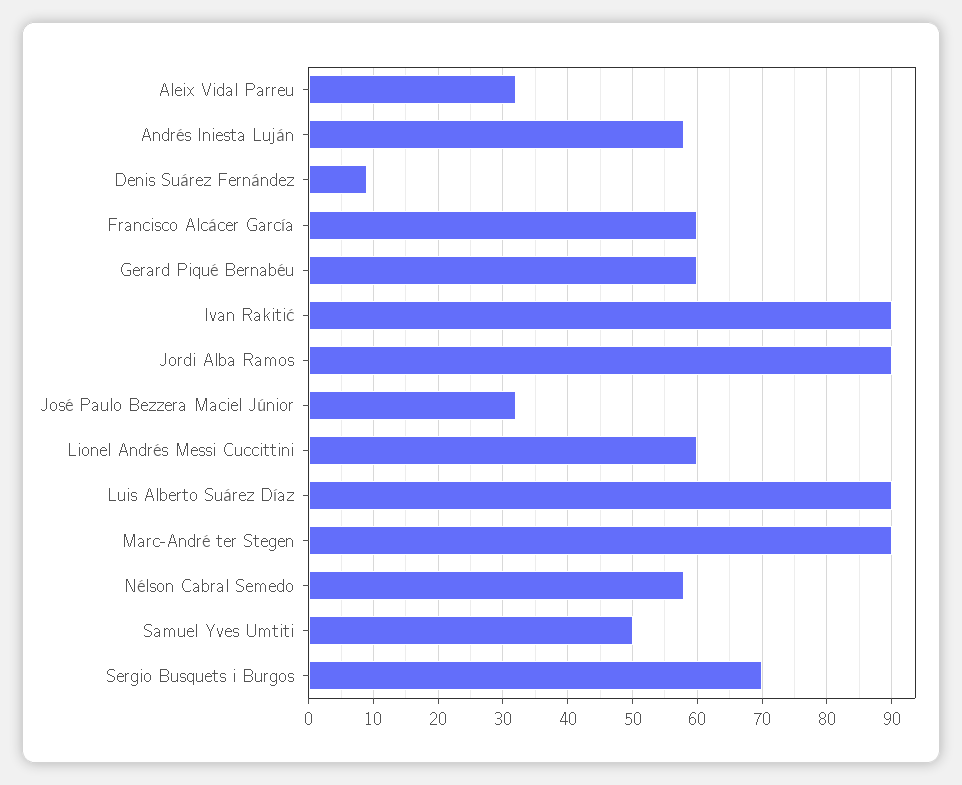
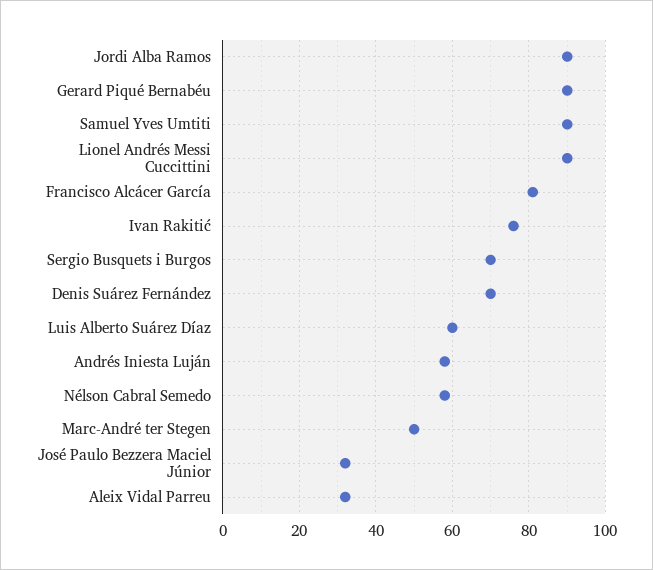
Denis Suárez Fernández: 9 -> 70
Francisco Alcácer García: 60 -> 80
Gerard Piqué Bernabéu: 60 -> 90
Ivan Rakitić: 90 -> 75
Lionel Andrés Messi Cuccittini: 60 -> 90
Luis Alberto Suárez Díaz: 90 -> 60
Marc-André ter Stegen: 90 -> 50
Samuel Yves Umtiti: 50 -> 90

